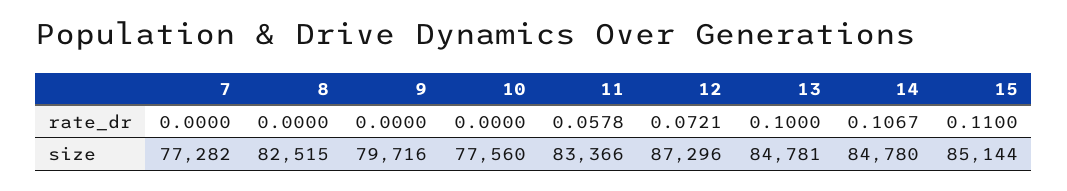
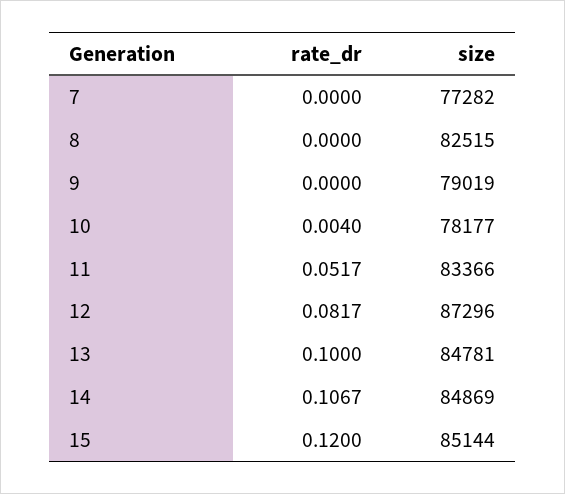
10, rate_dr: 0 -> 0.004
11, rate_dr: 0.0578 -> 0.0517
12, rate_dr: 0.0721 -> 0.0817
15, rate_dr: 0.11 -> 0.12
9, size: 79716 -> 79019
10, size: 77560 -> 78177
14, size: 84780 -> 84869

